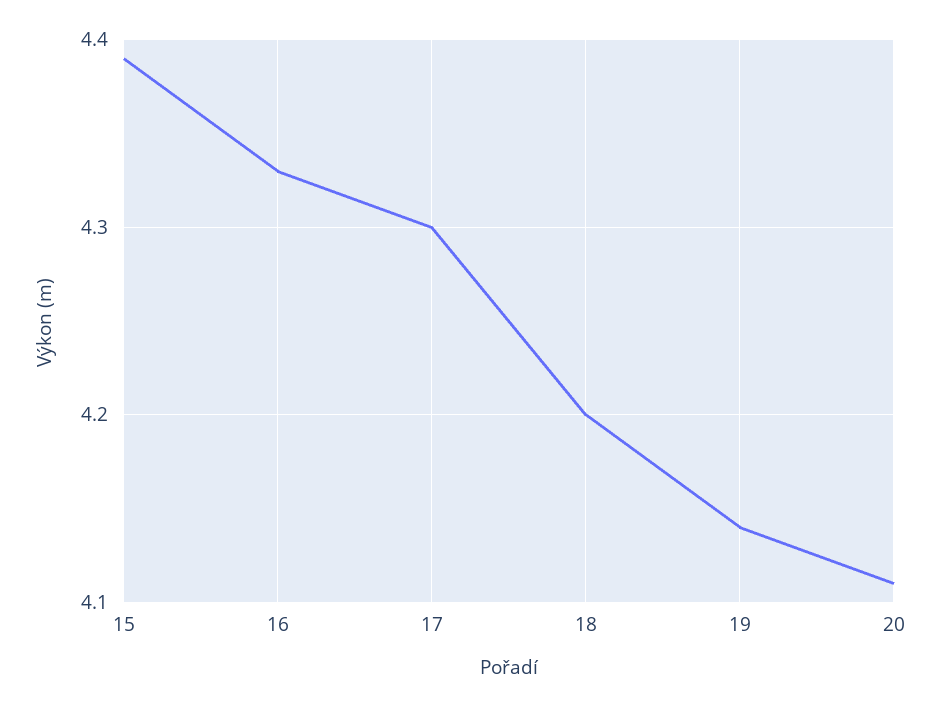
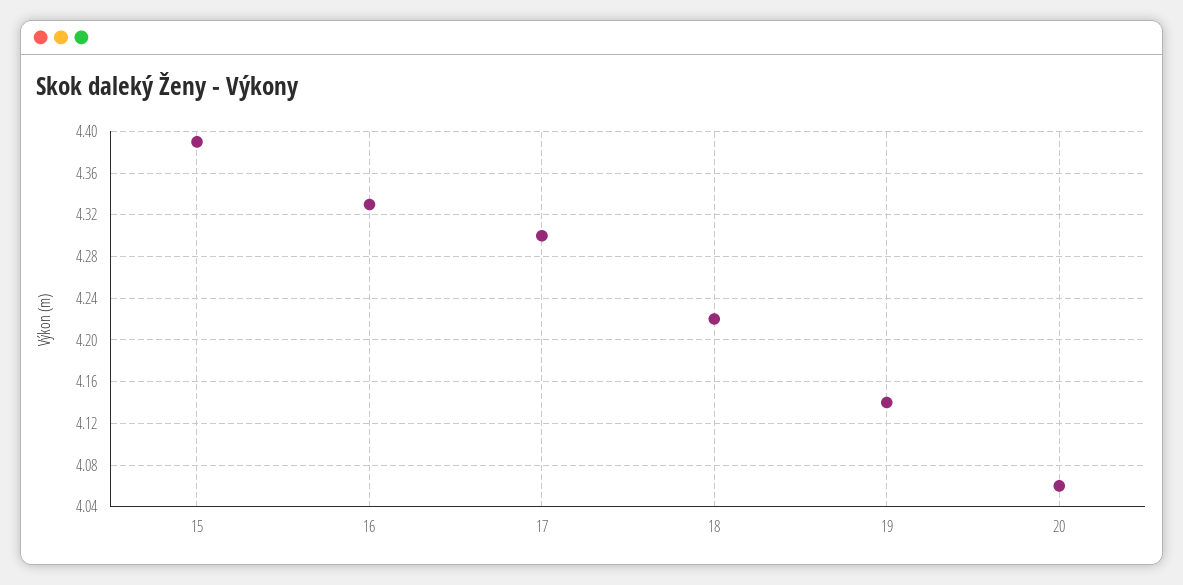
18: 4.2 -> 4.22
20: 4.11 -> 4.06

